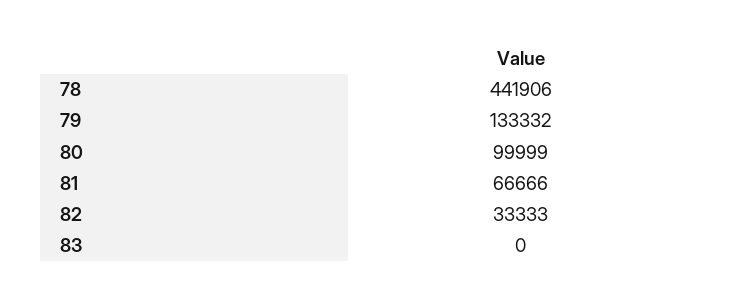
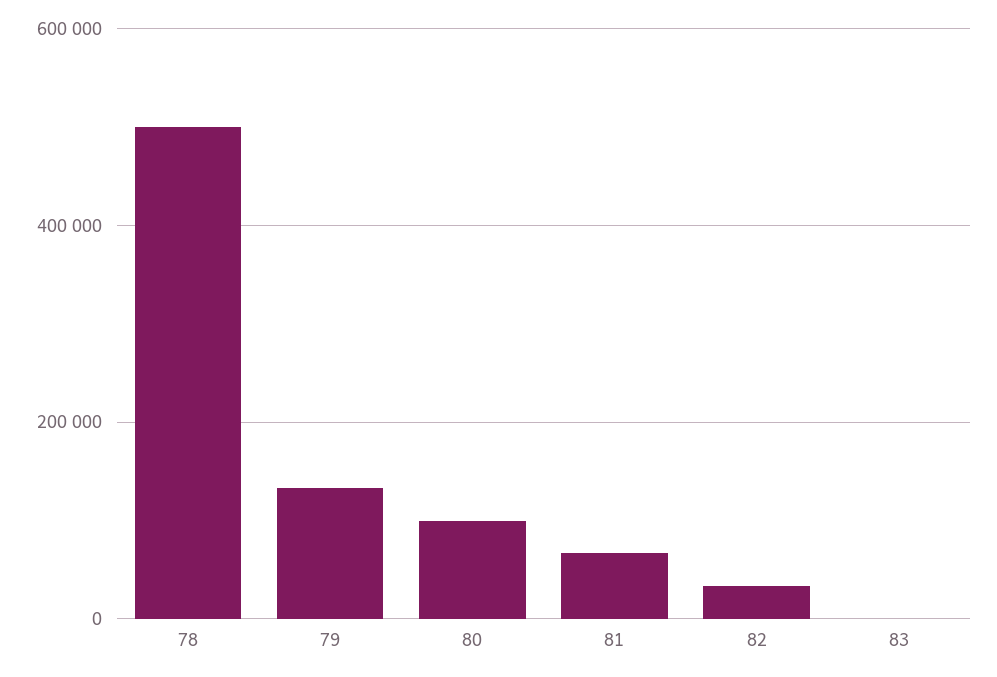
78: 441906 -> 500000

